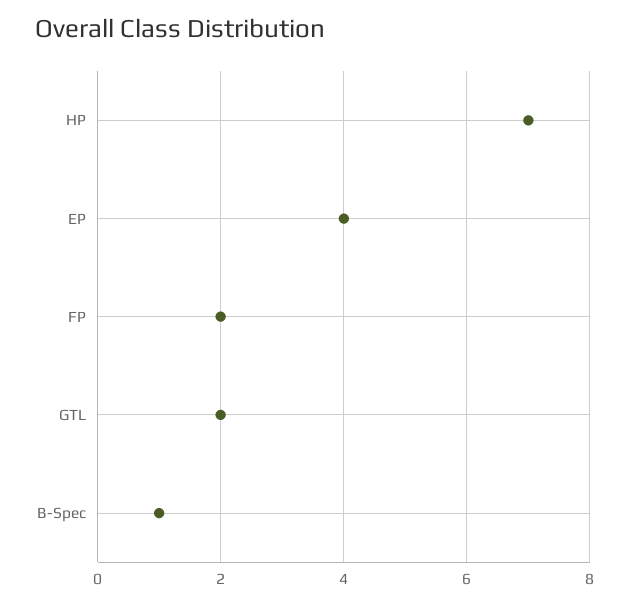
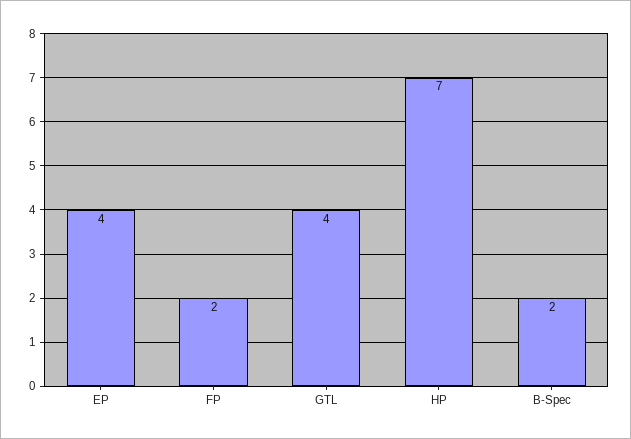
GTL: 2 -> 4
B-Spec: 1 -> 2

